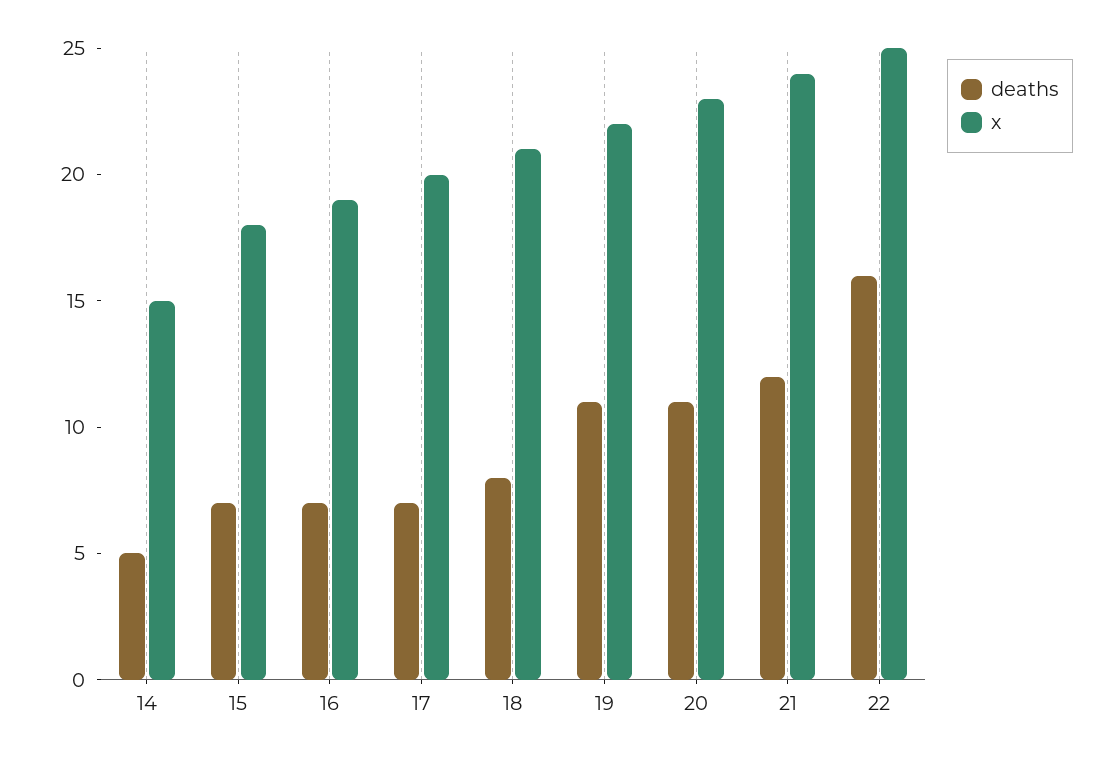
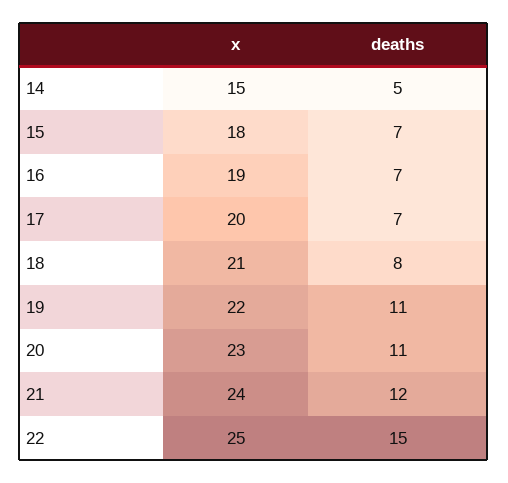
deaths, 22: 16 -> 15

